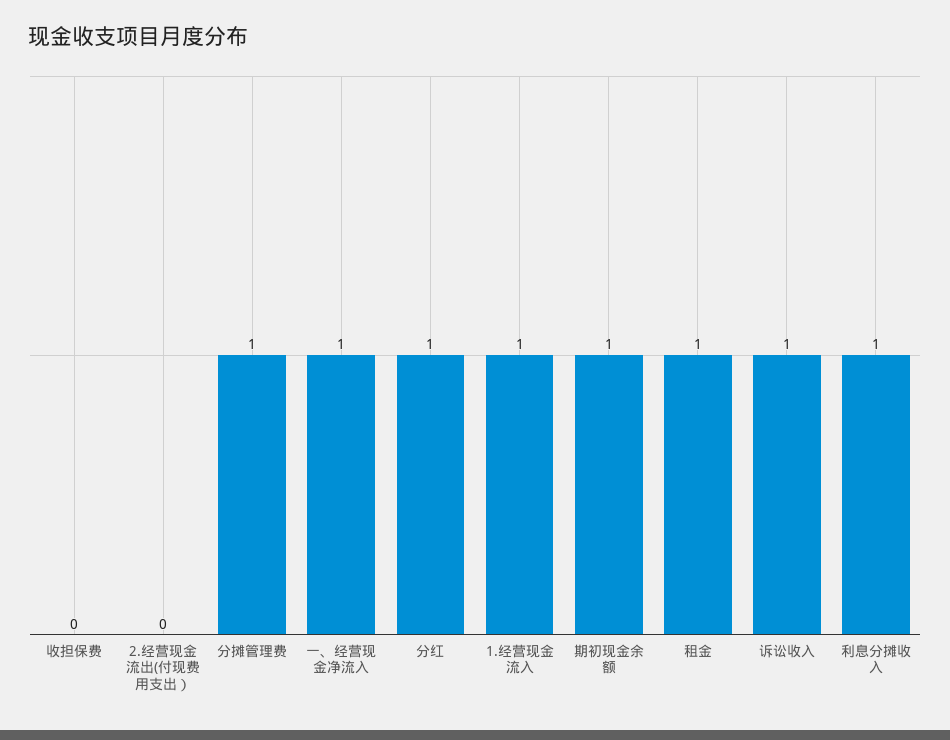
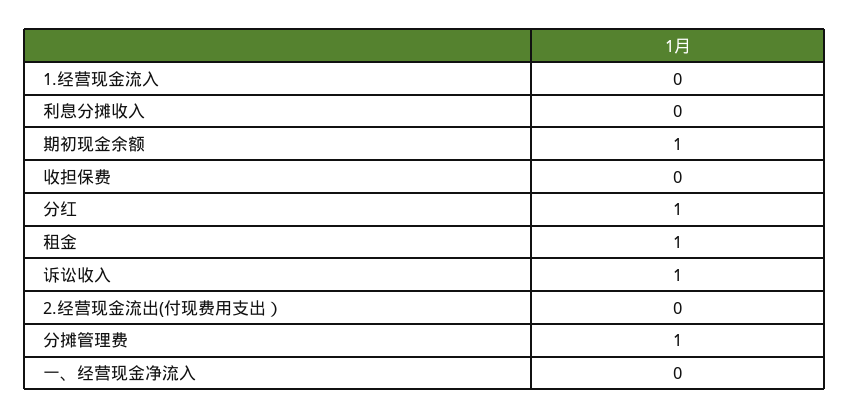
一、经营现金净流入: 1 -> 0
1.经营现金流入: 1 -> 0
利息分摊收入: 1 -> 0

